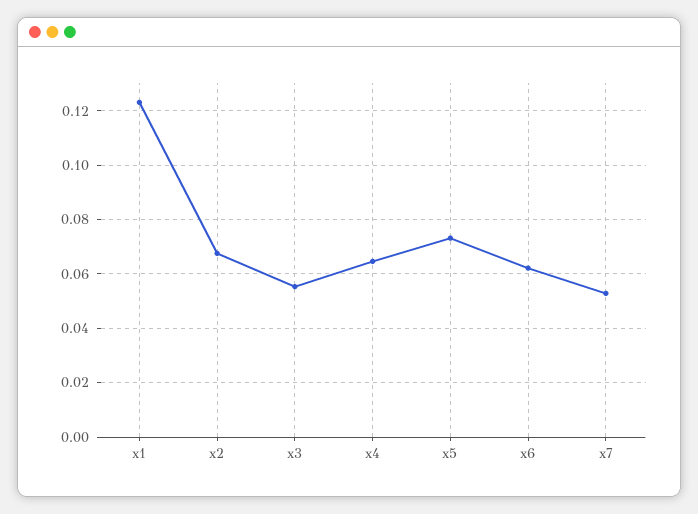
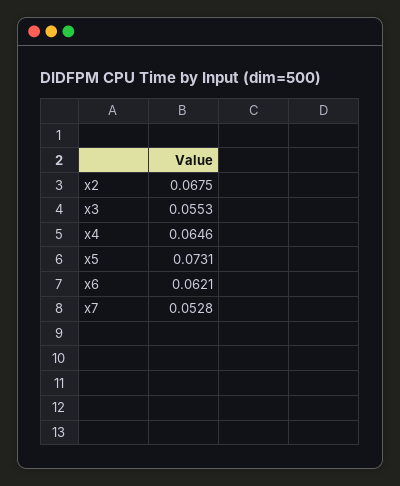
x1: 0.1225 -> none

